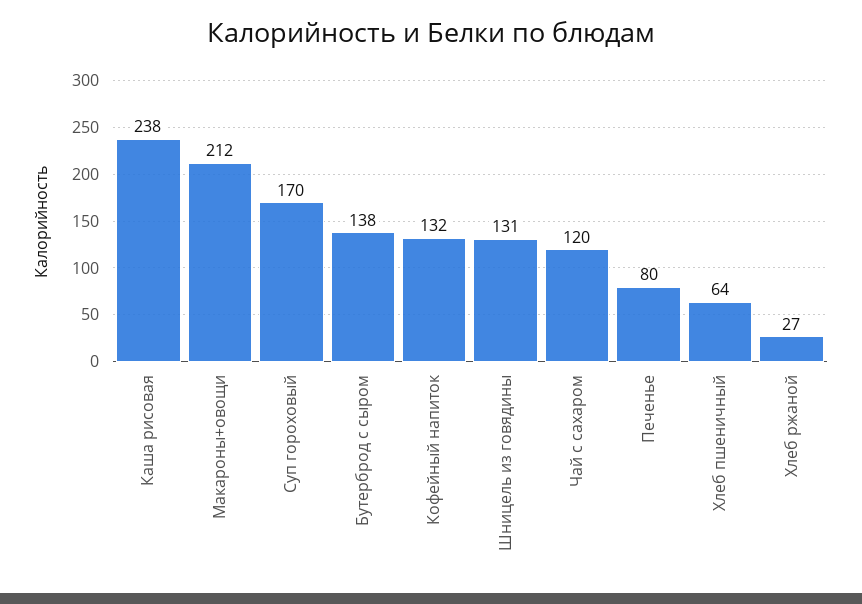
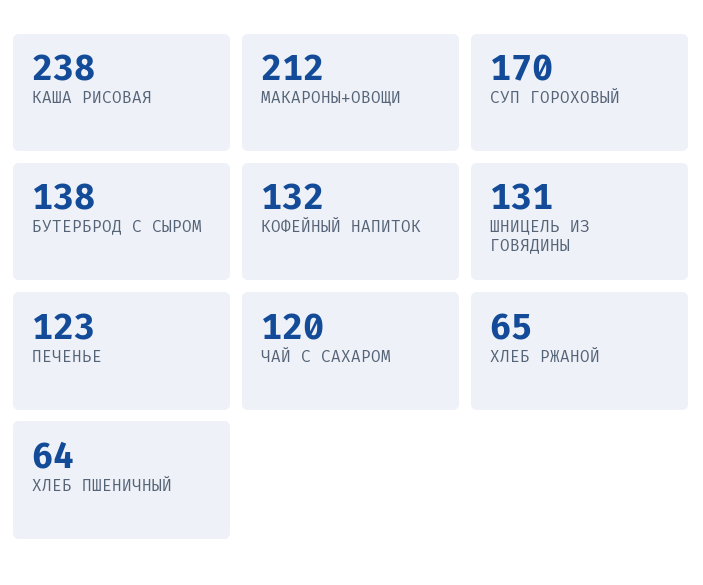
Печенье: 80 -> 123
Хлеб ржаной: 27 -> 65

